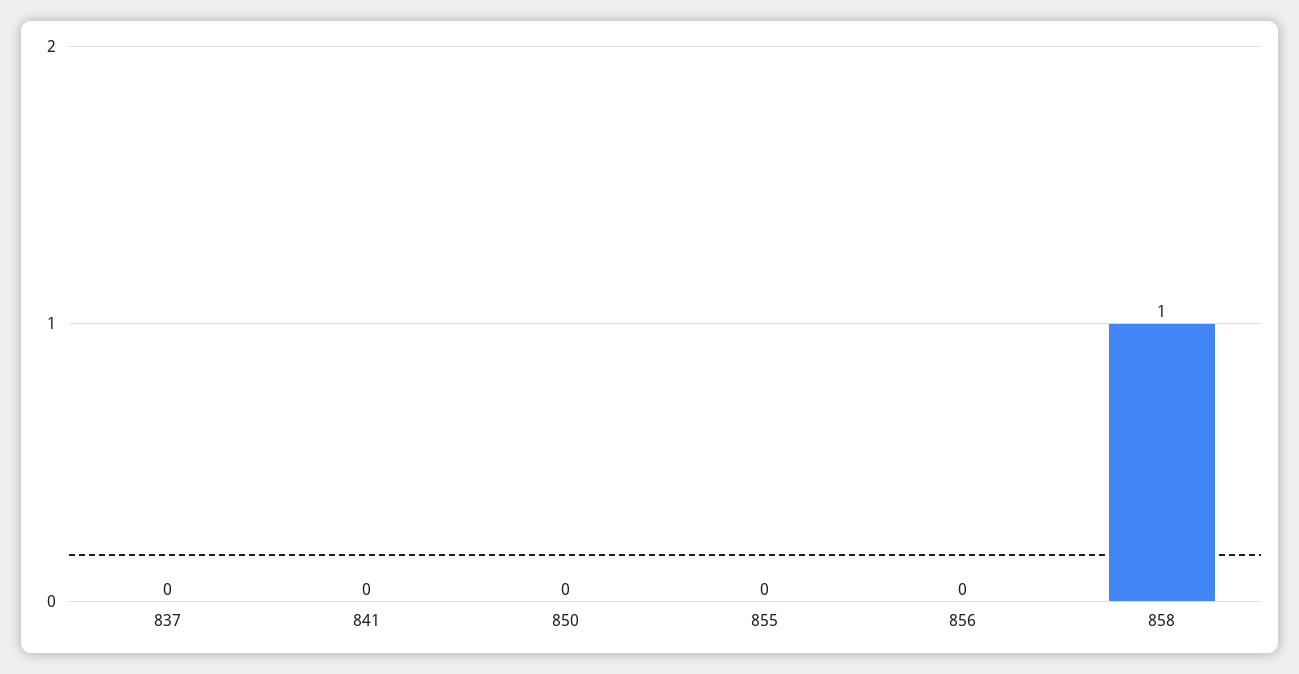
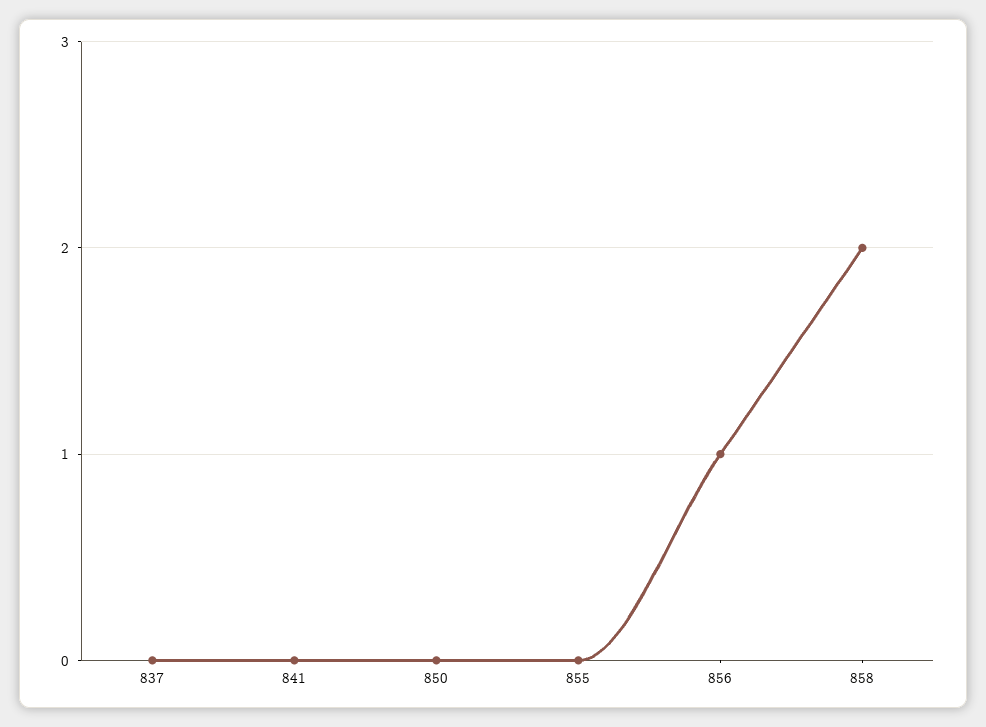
856: 0 -> 1
858: 1 -> 2

